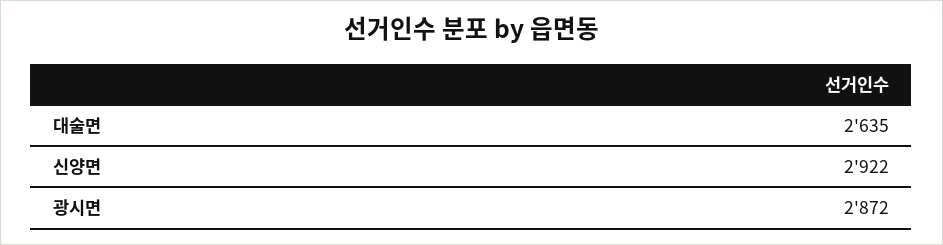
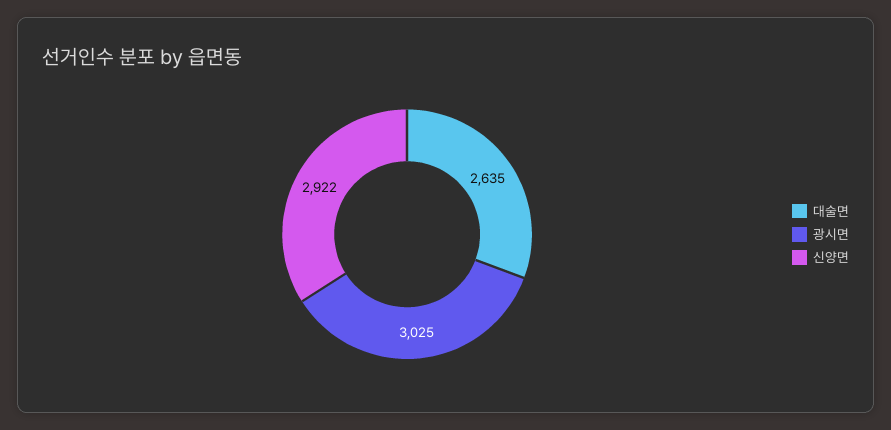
광시면: 2872 -> 3025

